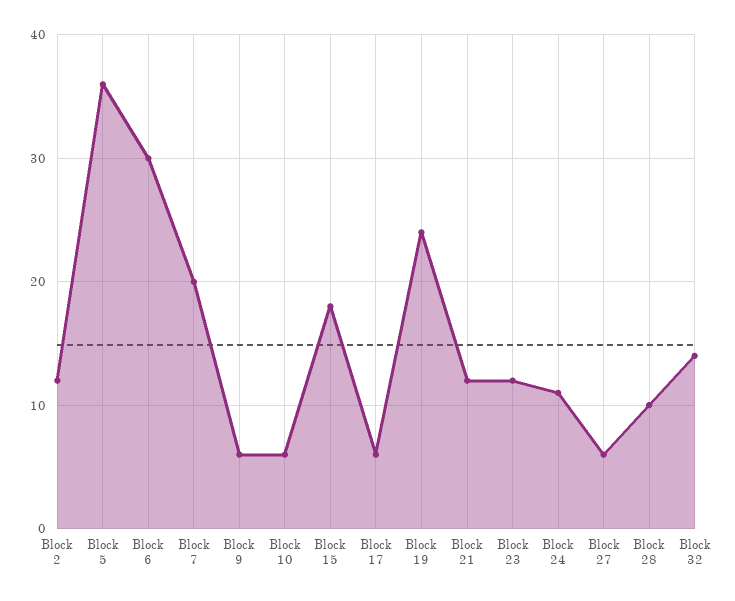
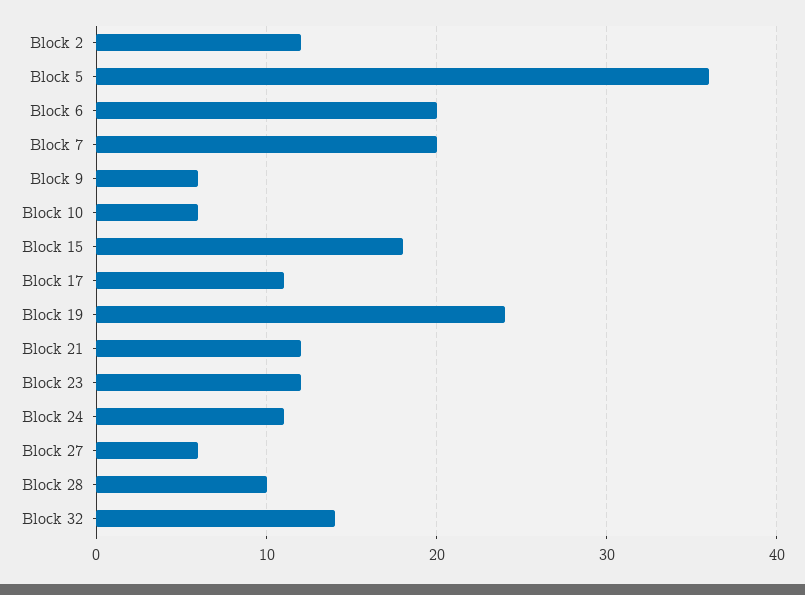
Block 6: 30 -> 20
Block 17: 6 -> 11

